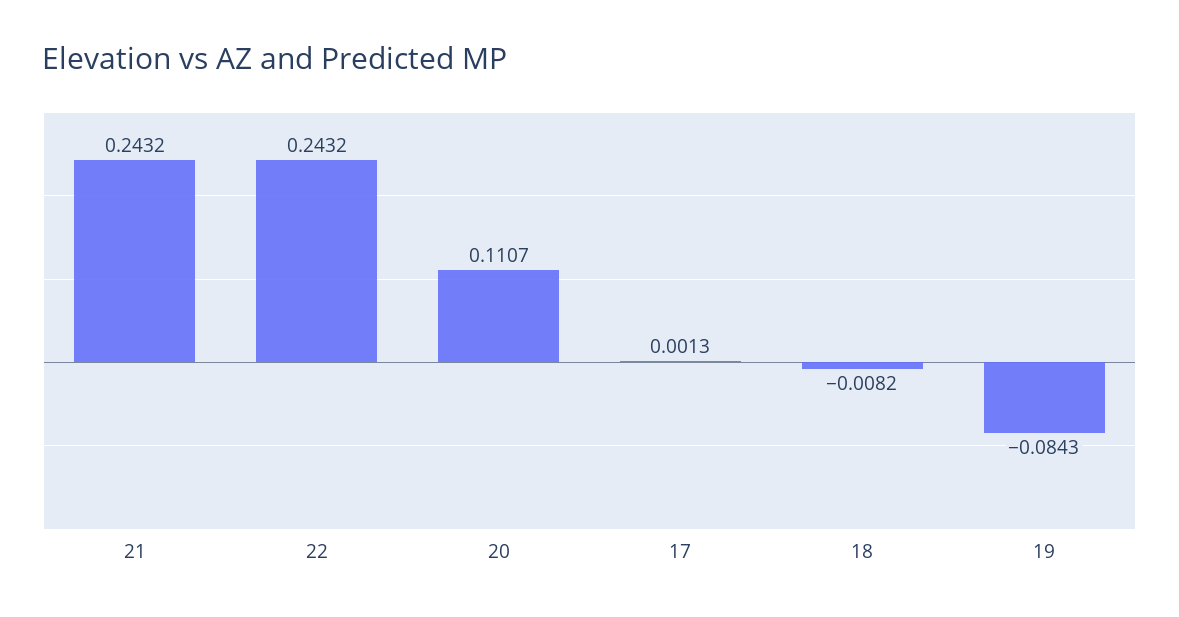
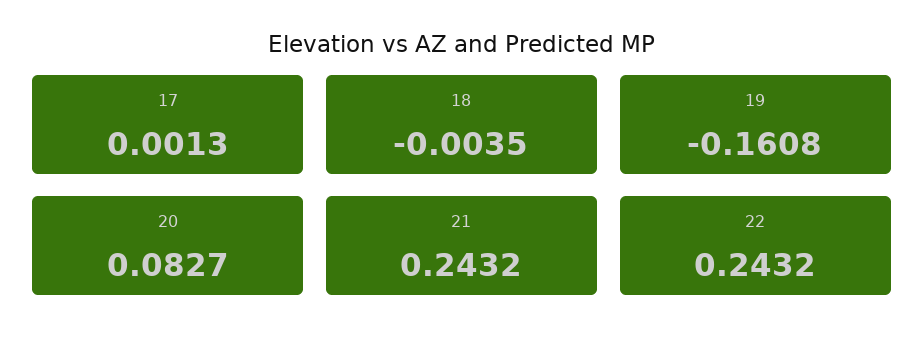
20: 0.1107 -> 0.0827
18: -0.0082 -> -0.0035
19: -0.0843 -> -0.1608

